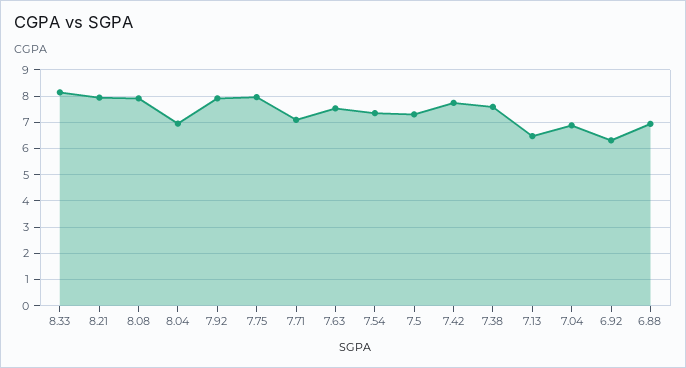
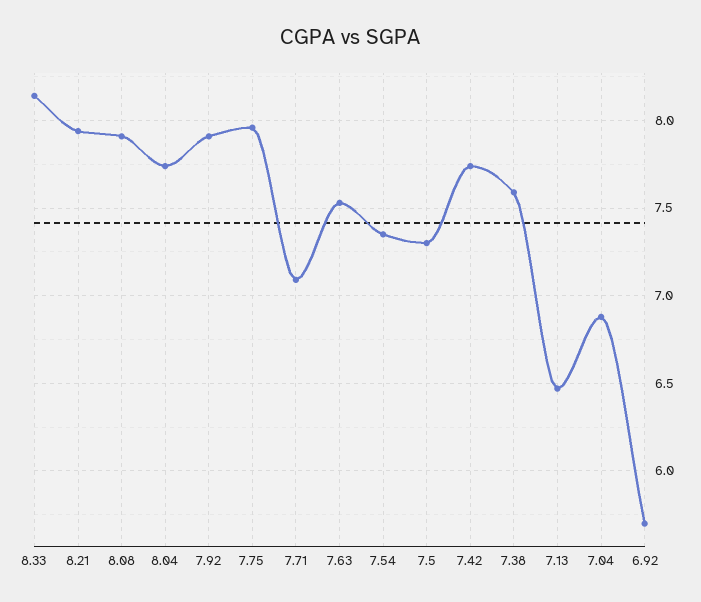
8.04: 7 -> 7.75
6.92: 6.25 -> 5.7
6.88: 7 -> none

